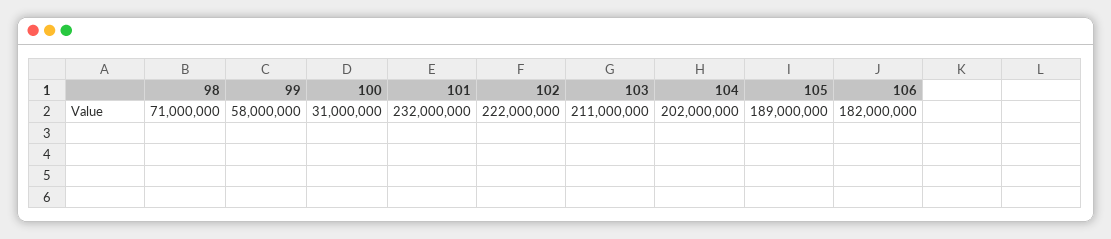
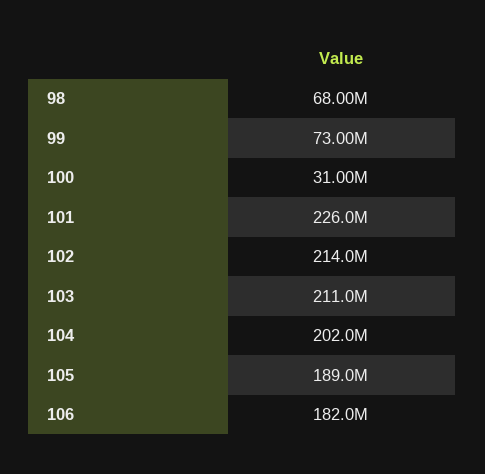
98: 71000000 -> 68000000
99: 58000000 -> 73000000
101: 232000000 -> 226000000
102: 222000000 -> 214000000

